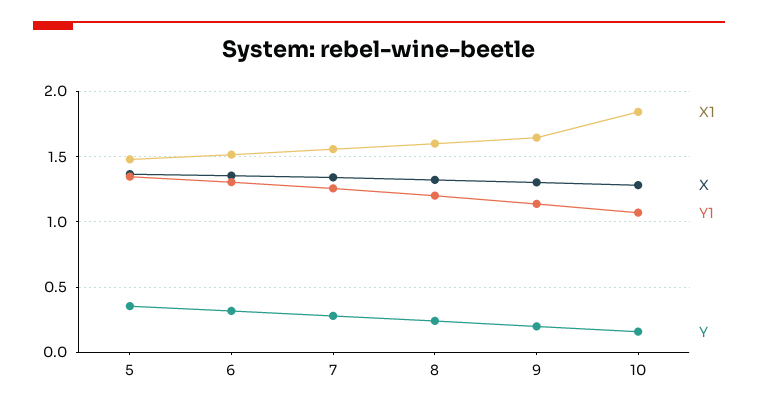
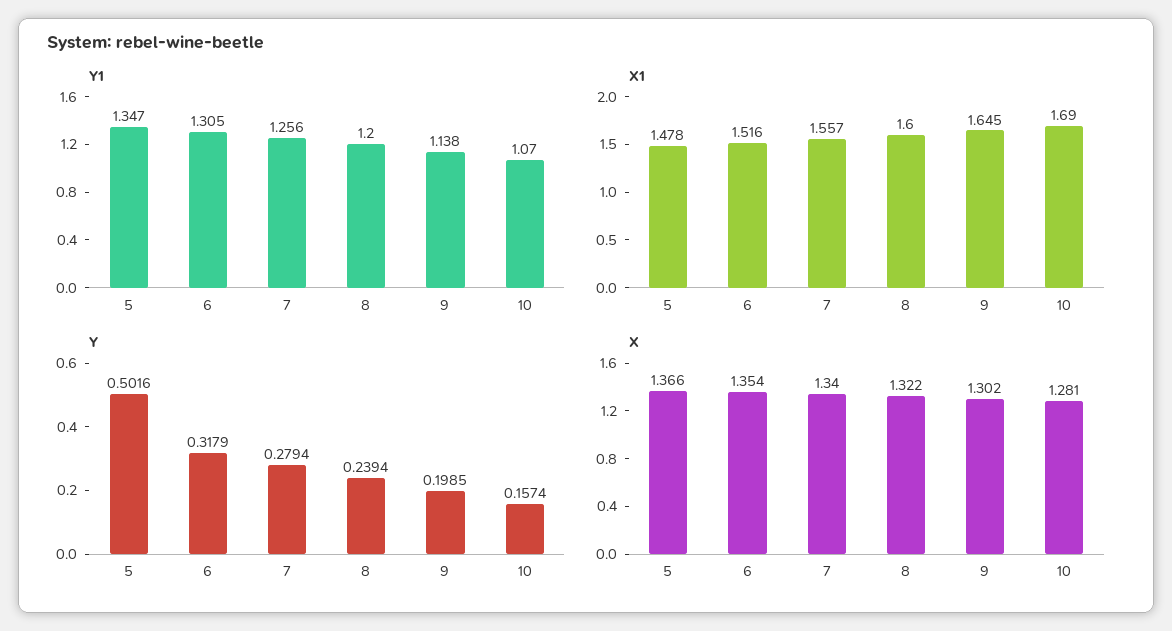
Y, 5: 0.35 -> 0.5016
X1, 10: 1.85 -> 1.69

